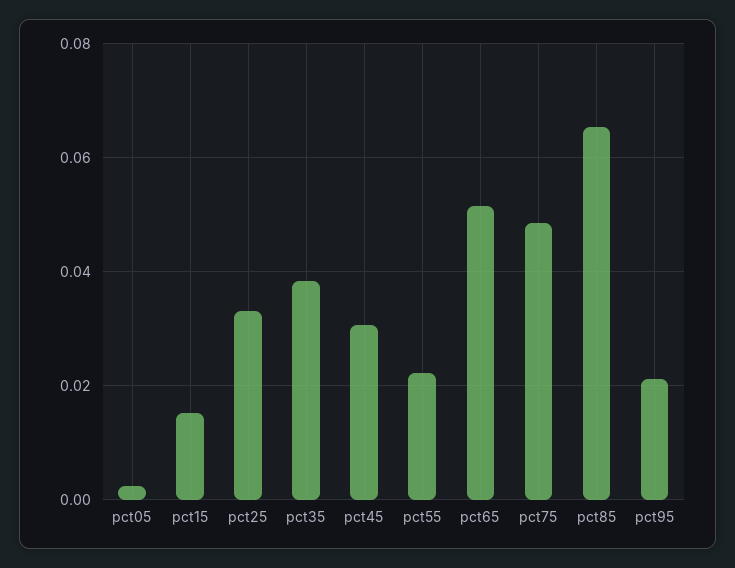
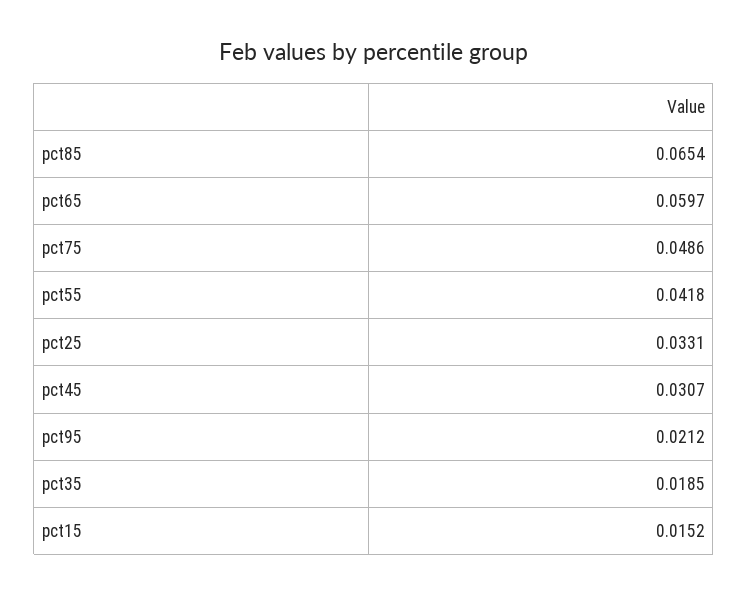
pct05: 0.002 -> none
pct35: 0.038 -> 0.0185
pct55: 0.022 -> 0.0418
pct65: 0.052 -> 0.0597

